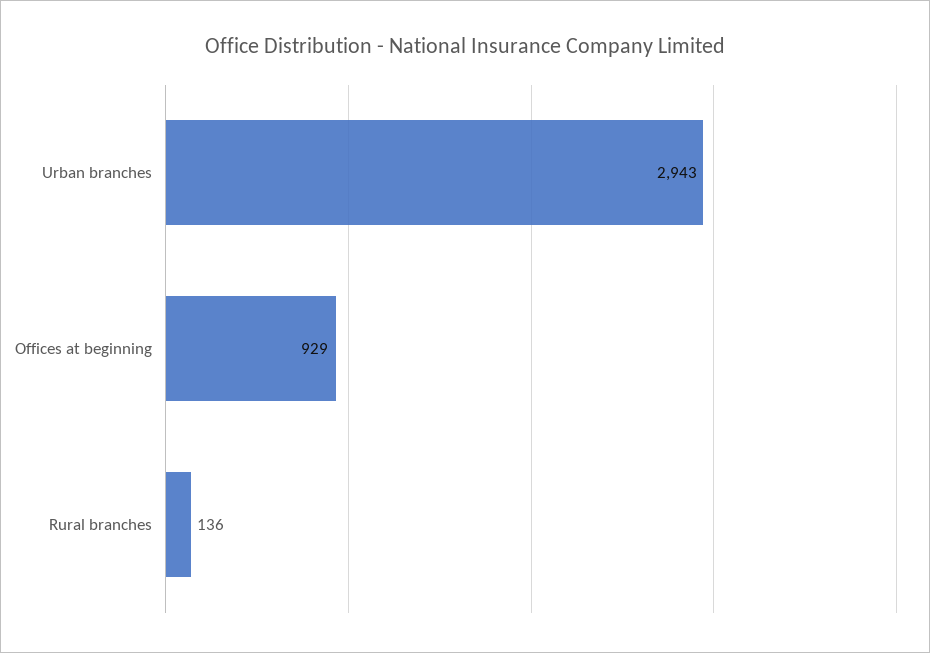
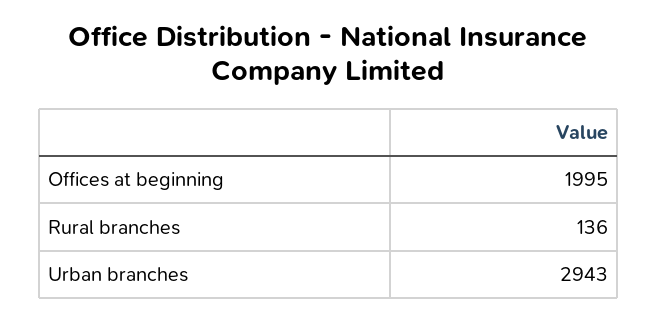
Offices at beginning: 929 -> 1995

